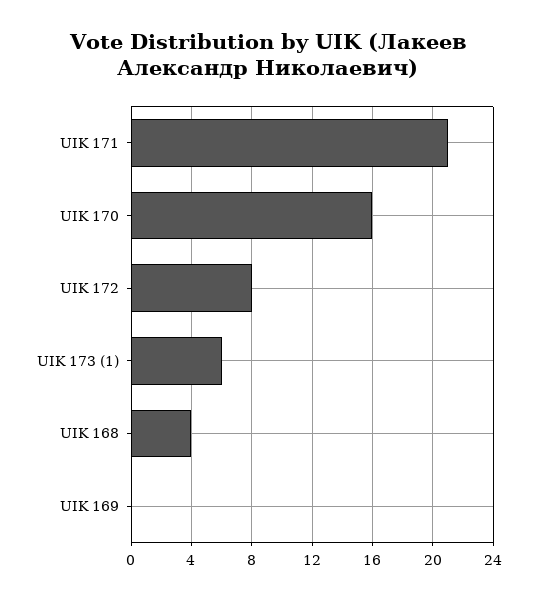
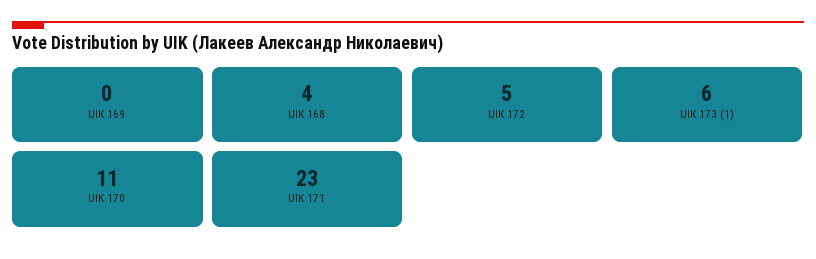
UIK 171: 21 -> 23
UIK 170: 16 -> 11
UIK 172: 8 -> 5

